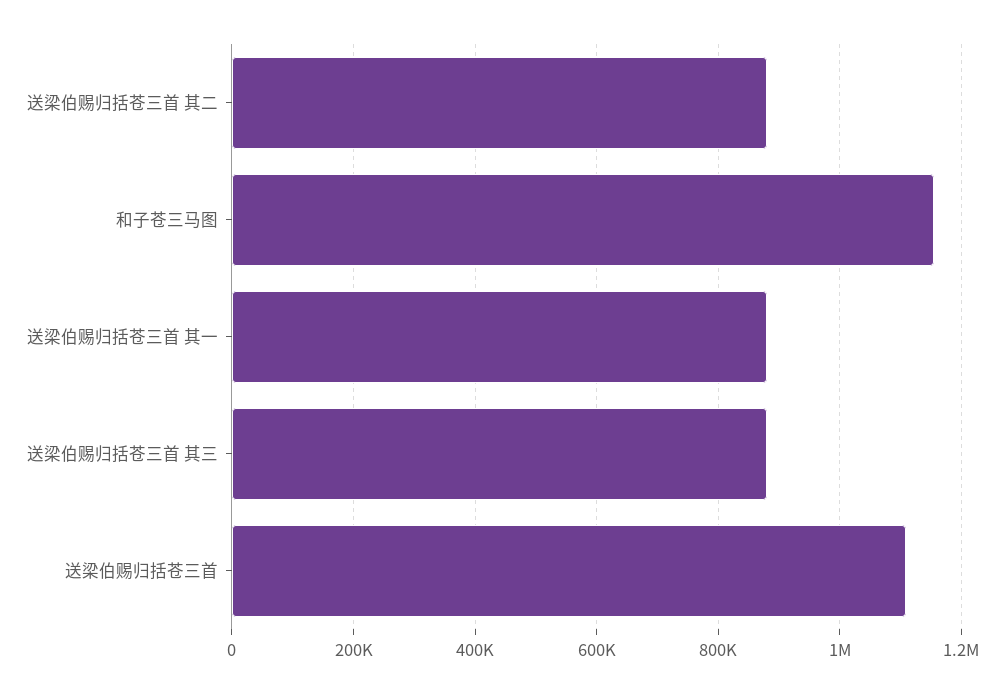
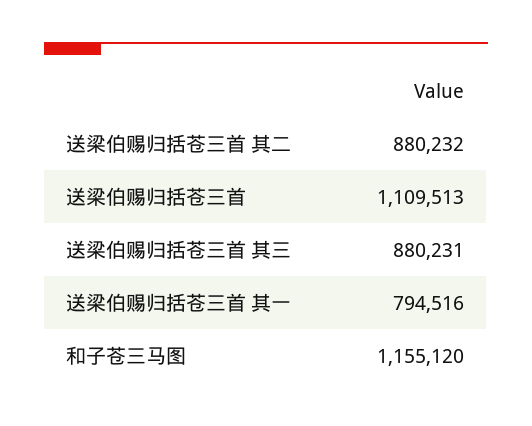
送梁伯赐归括苍三首 其一: 880000 -> 794516

